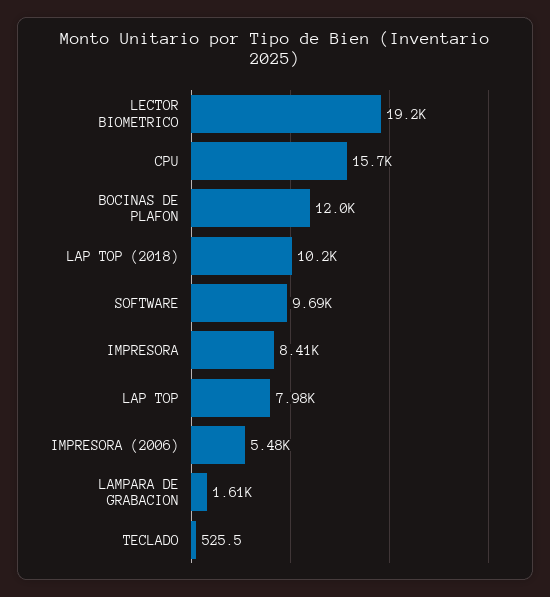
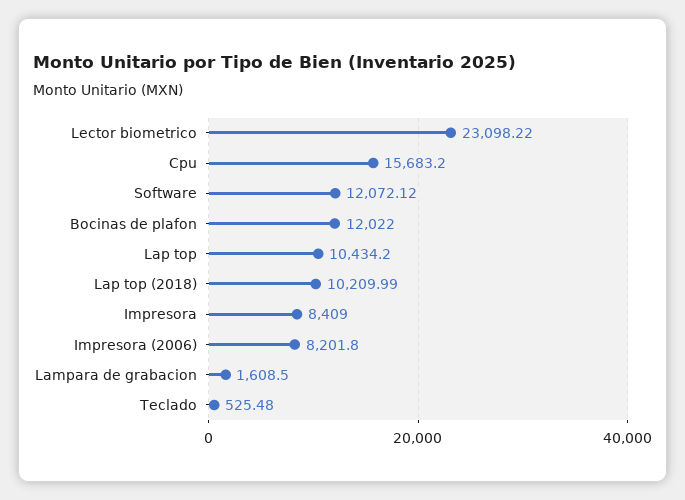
LECTOR BIOMETRICO: 19200 -> 23098.22
SOFTWARE: 9690 -> 12072.12
LAP TOP: 7980 -> 10434.2
IMPRESORA (2006): 5480 -> 8201.8

